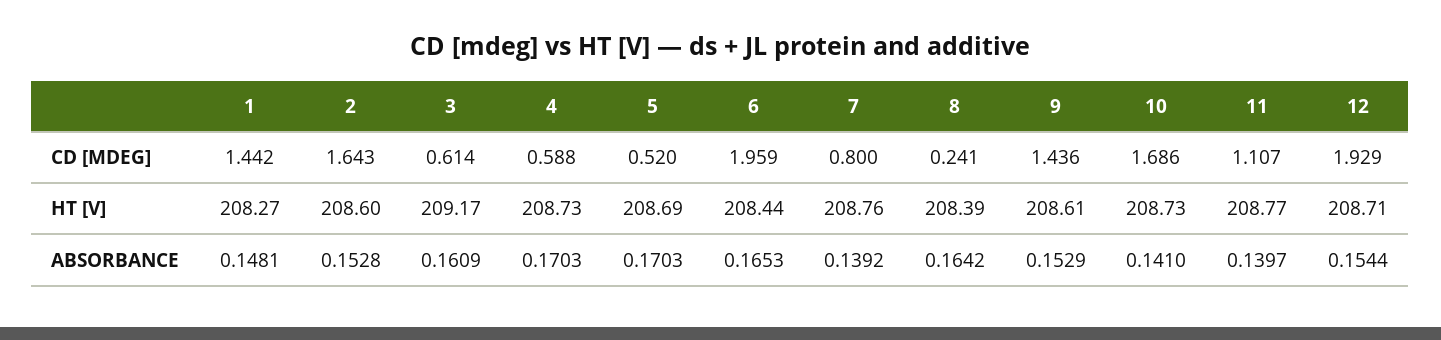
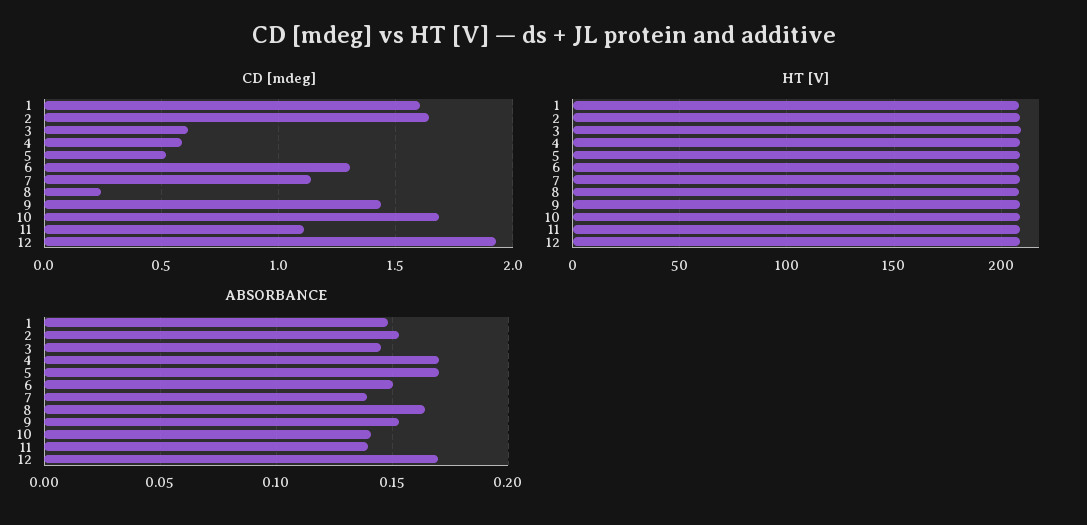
CD [MDEG], 1: 1.442 -> 1.6
CD [MDEG], 6: 1.959 -> 1.3
CD [MDEG], 7: 0.8 -> 1.15
ABSORBANCE, 3: 0.1609 -> 0.145
ABSORBANCE, 6: 0.1653 -> 0.15
ABSORBANCE, 12: 0.1544 -> 0.17

